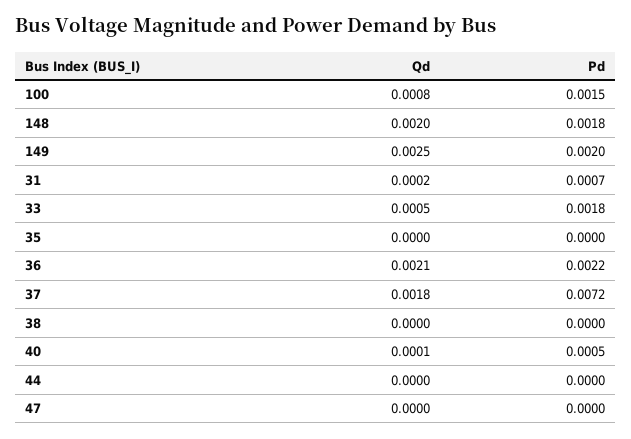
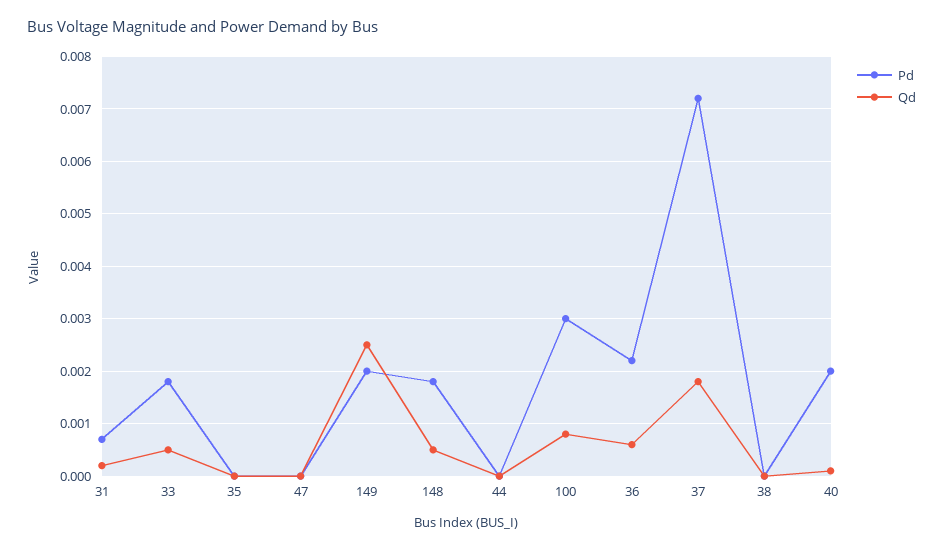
Pd, 100: 0.0015 -> 0.003
Qd, 148: 0.002 -> 0.0005
Qd, 36: 0.0021 -> 0.0005
Pd, 40: 0.0005 -> 0.002

